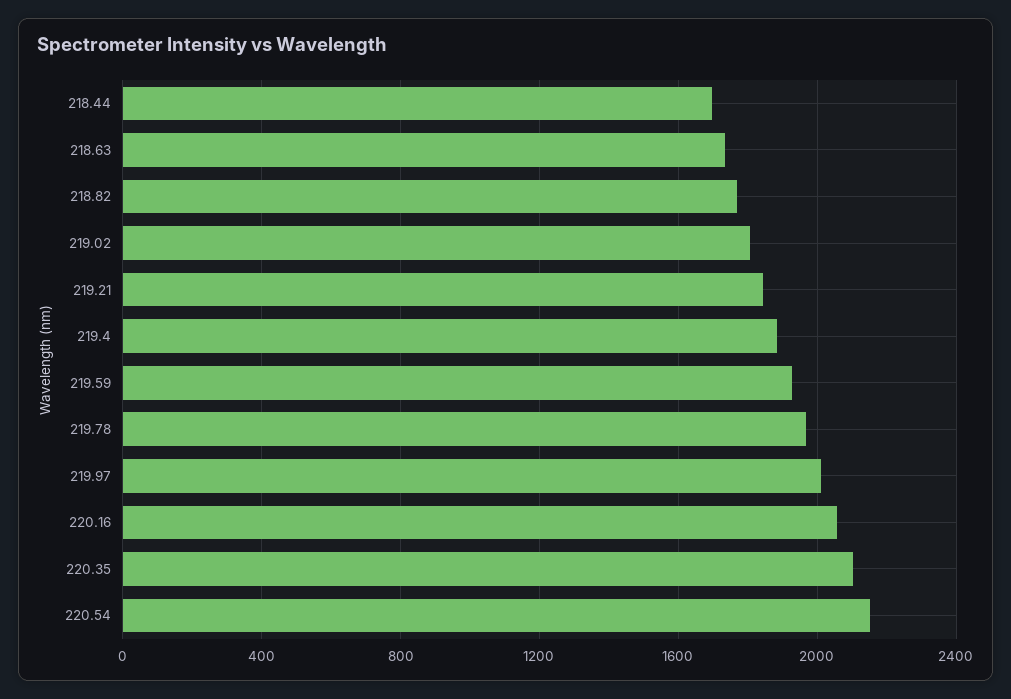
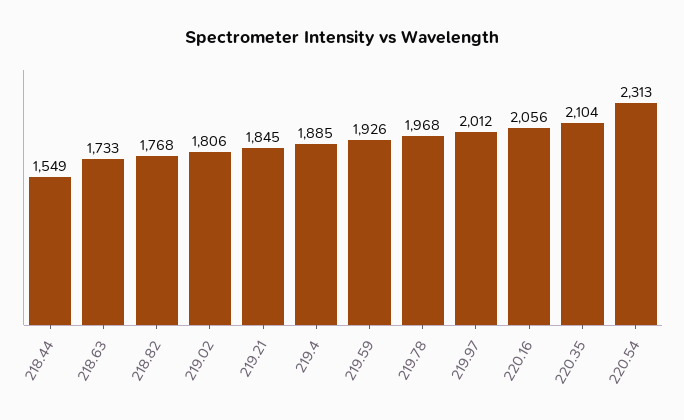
218.44: 1700 -> 1549
220.54: 2150 -> 2313

